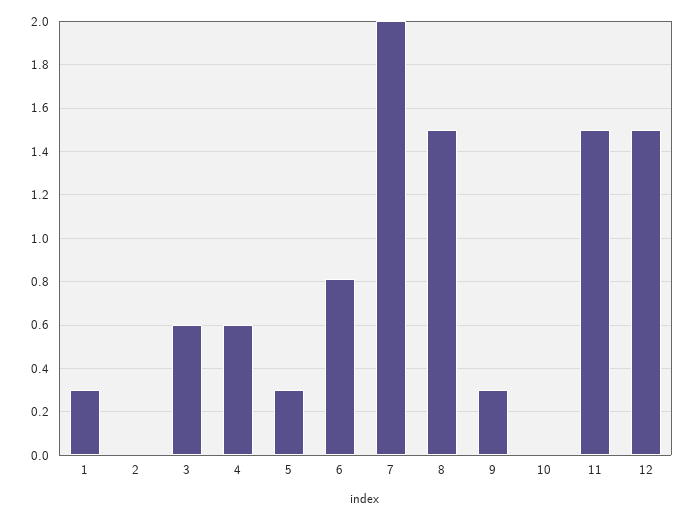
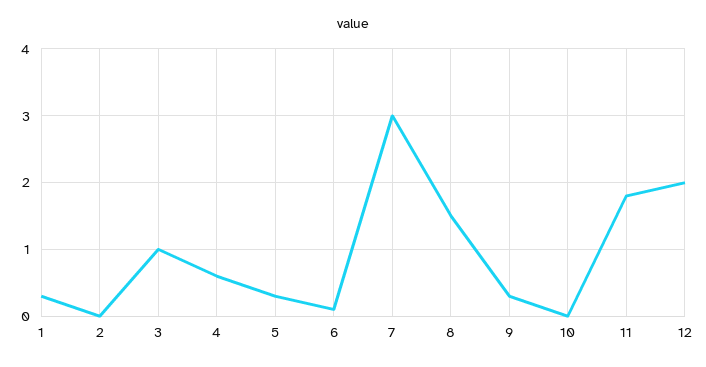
3: 0.6 -> 1
6: 0.8 -> 0.1
7: 2 -> 3
11: 1.5 -> 1.8
12: 1.5 -> 2

